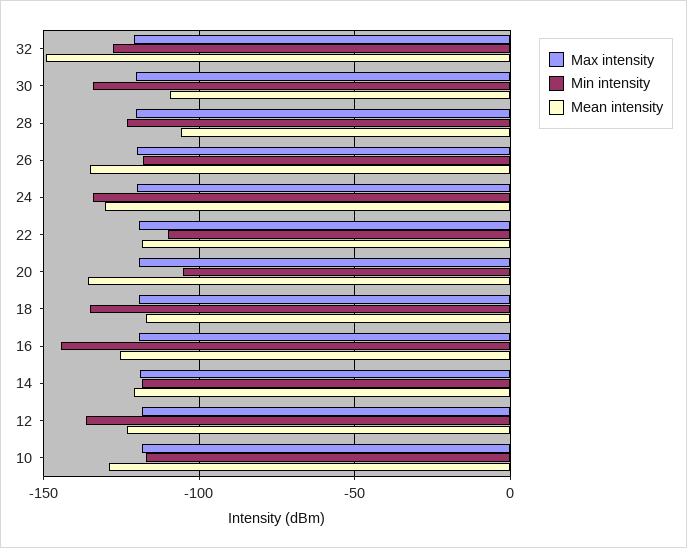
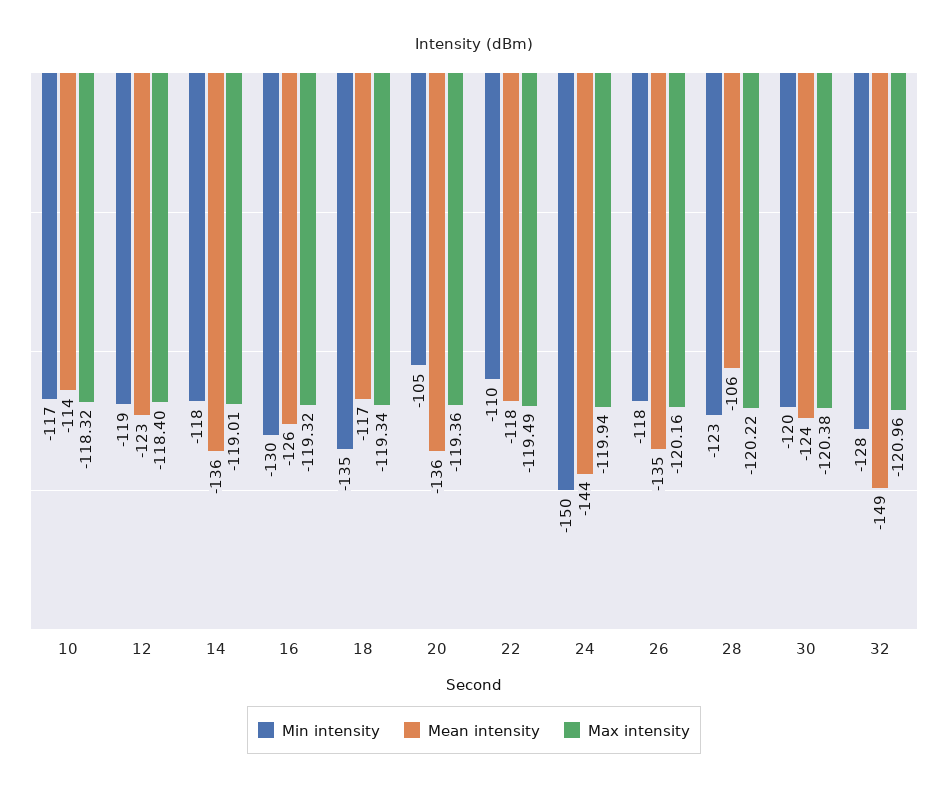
Min intensity, 30: -135 -> -120
Mean intensity, 30: -110 -> -124
Min intensity, 24: -135 -> -150
Mean intensity, 24: -130 -> -144
Min intensity, 16: -145 -> -130
Mean intensity, 14: -120 -> -136
Min intensity, 12: -135 -> -119
Mean intensity, 10: -130 -> -114

